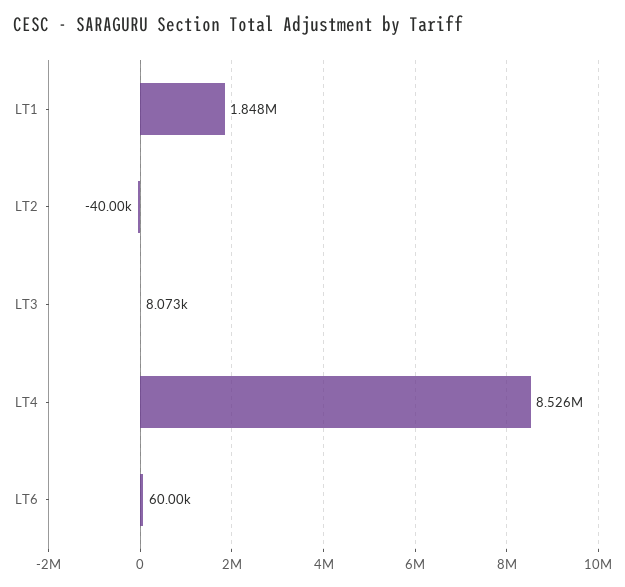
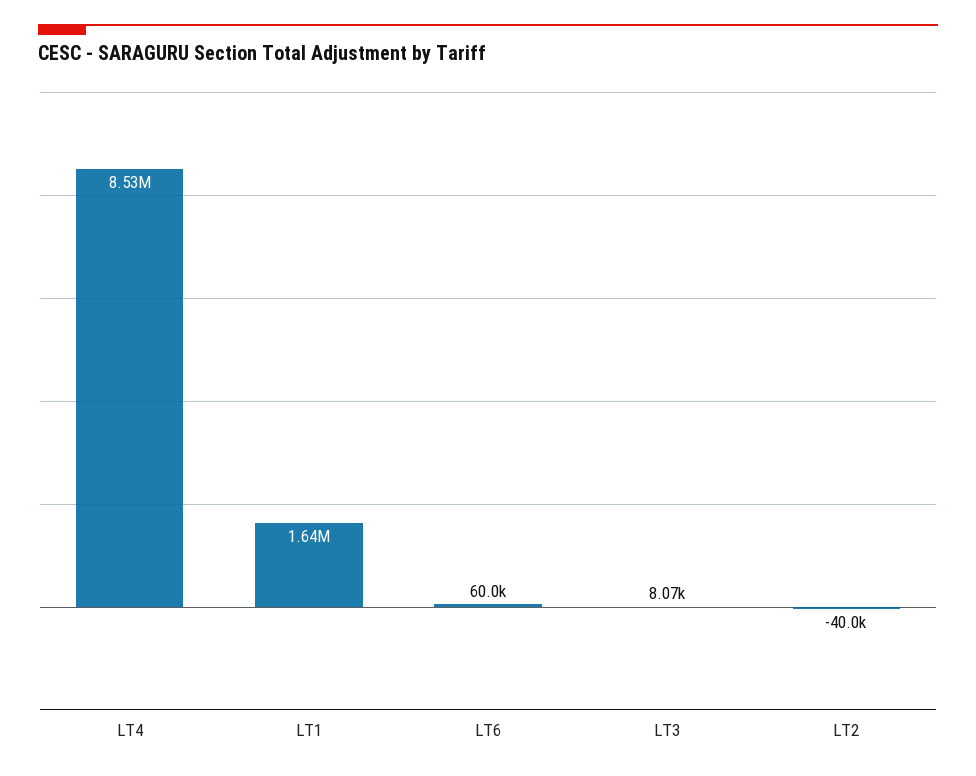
LT1: 1848000 -> 1640000

